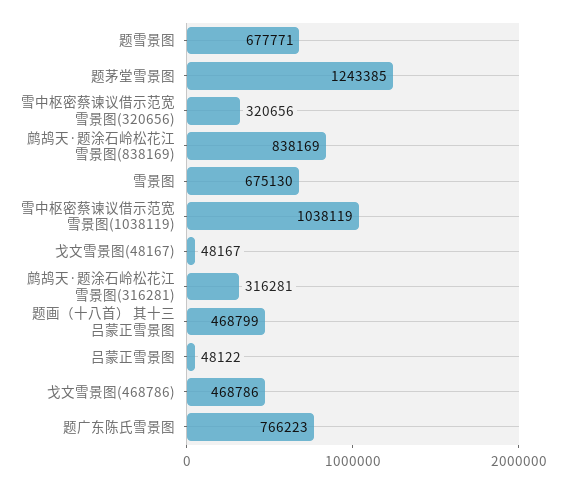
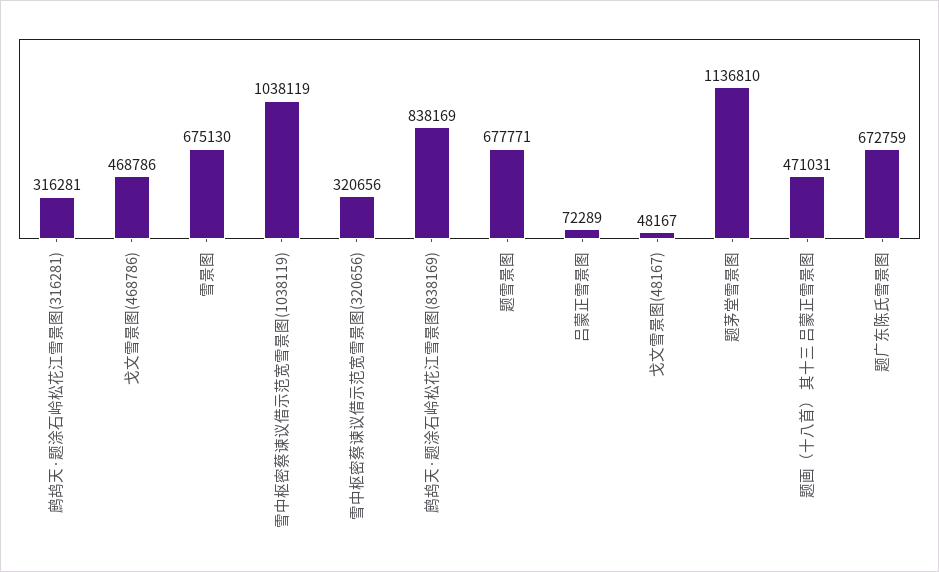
题茅堂雪景图: 1243385 -> 1136810
题画（十八首） 其十三 吕蒙正雪景图: 468799 -> 471031
吕蒙正雪景图: 48122 -> 72289
题广东陈氏雪景图: 766223 -> 672759

